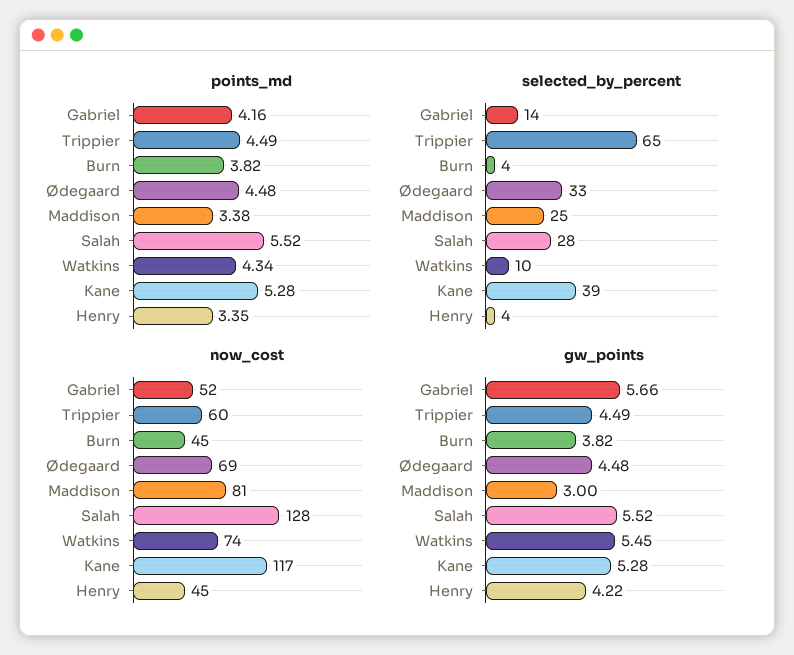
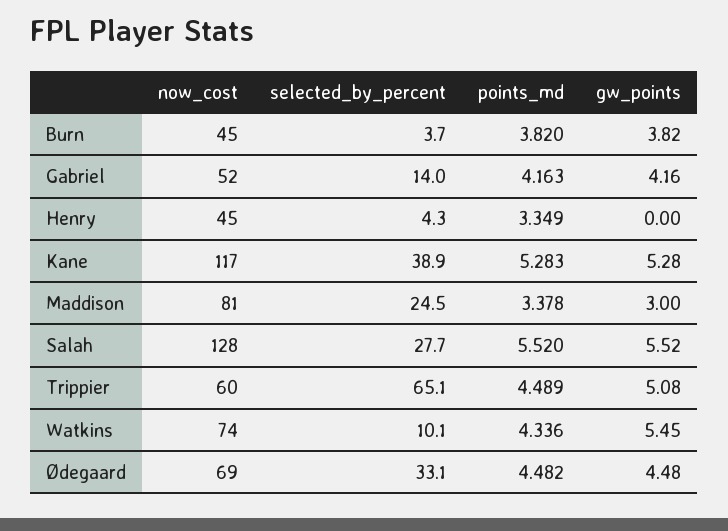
gw_points, Gabriel: 5.66 -> 4.16
gw_points, Trippier: 4.49 -> 5.08
gw_points, Henry: 4.22 -> 0

